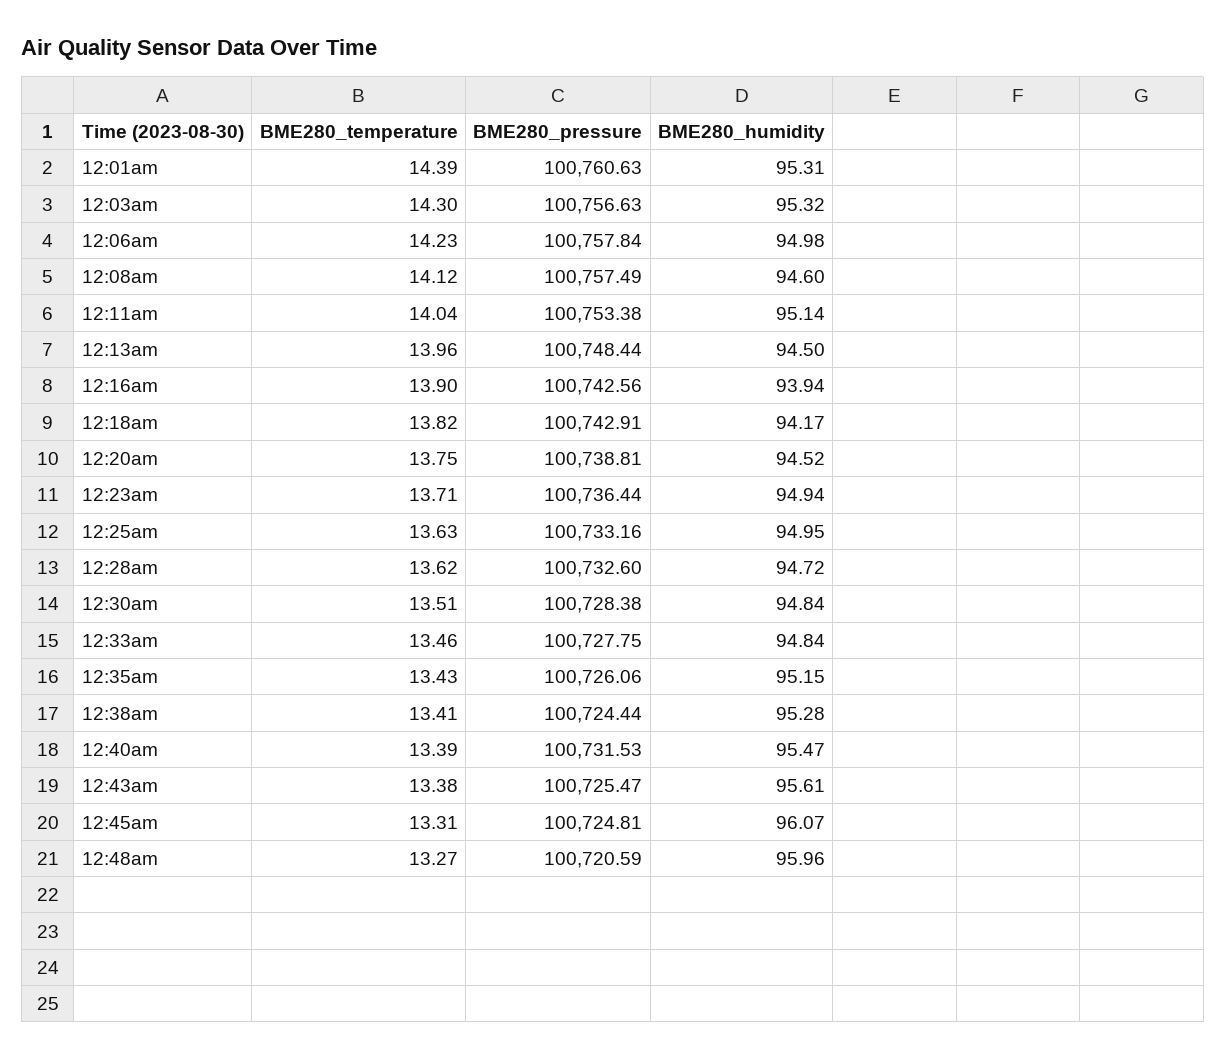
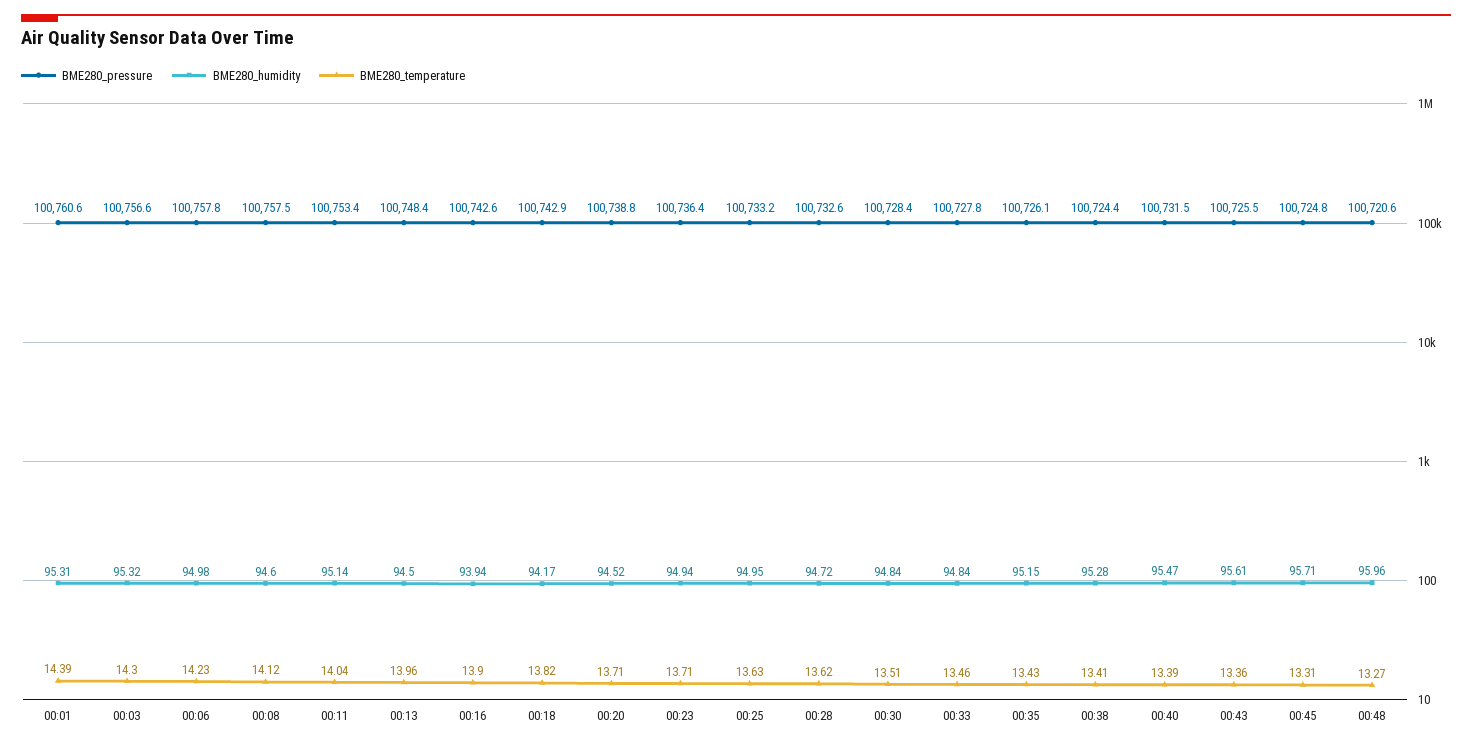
BME280_temperature, 12:20am: 13.75 -> 13.71
BME280_temperature, 12:43am: 13.38 -> 13.36
BME280_humidity, 12:45am: 96.07 -> 95.71

